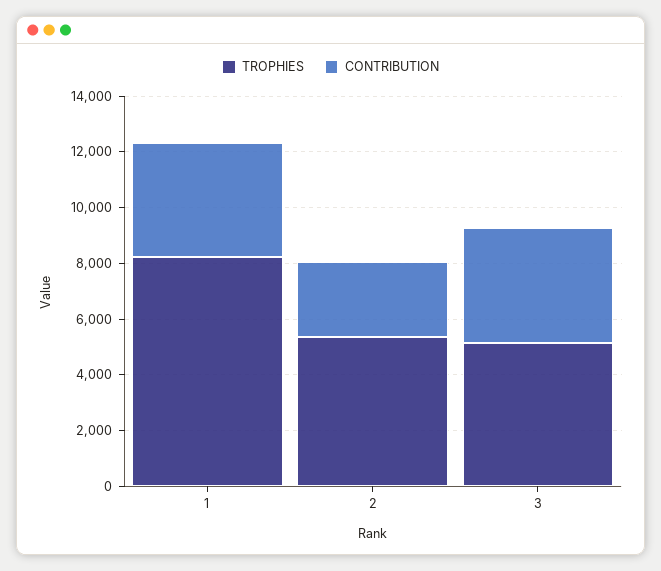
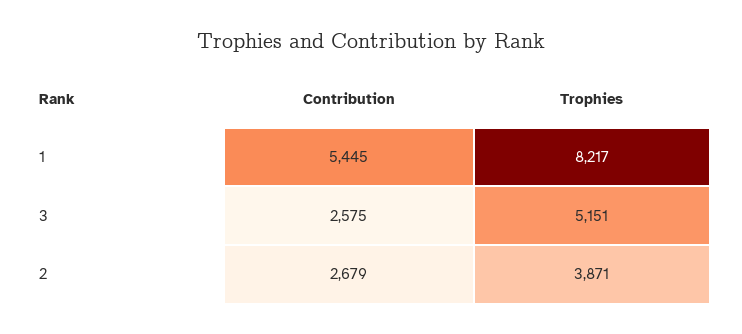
CONTRIBUTION, 1: 4000 -> 5445
TROPHIES, 2: 5500 -> 3871
CONTRIBUTION, 3: 4000 -> 2575

